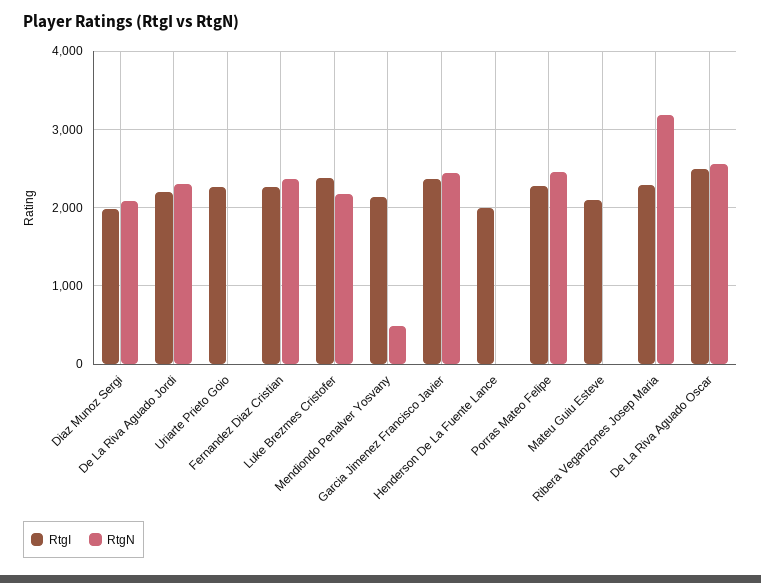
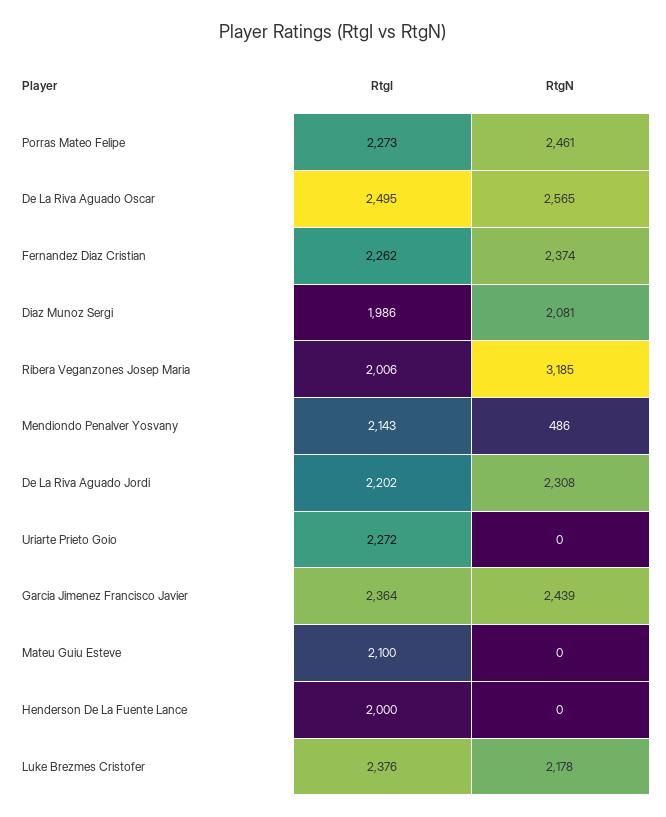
RtgI, Ribera Veganzones Josep Maria: 2300 -> 2006

